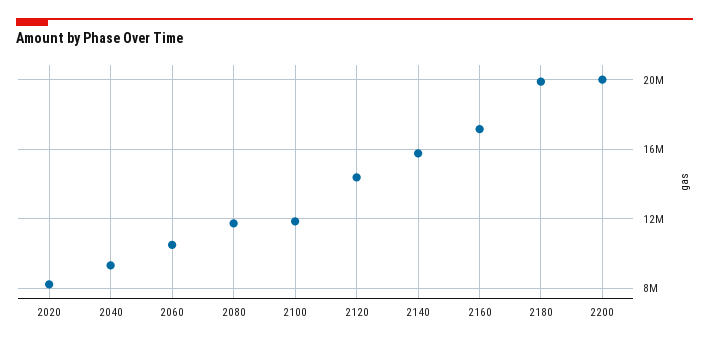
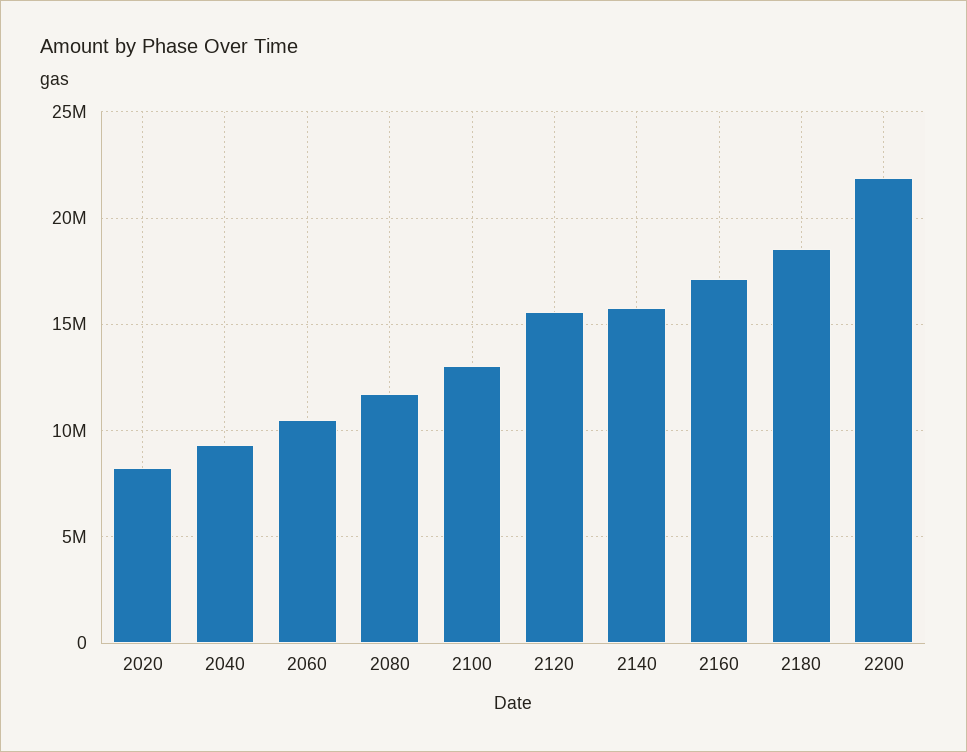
2100: 12000000 -> 13000000
2120: 14500000 -> 15500000
2180: 20000000 -> 18500000
2200: 20000000 -> 22000000

